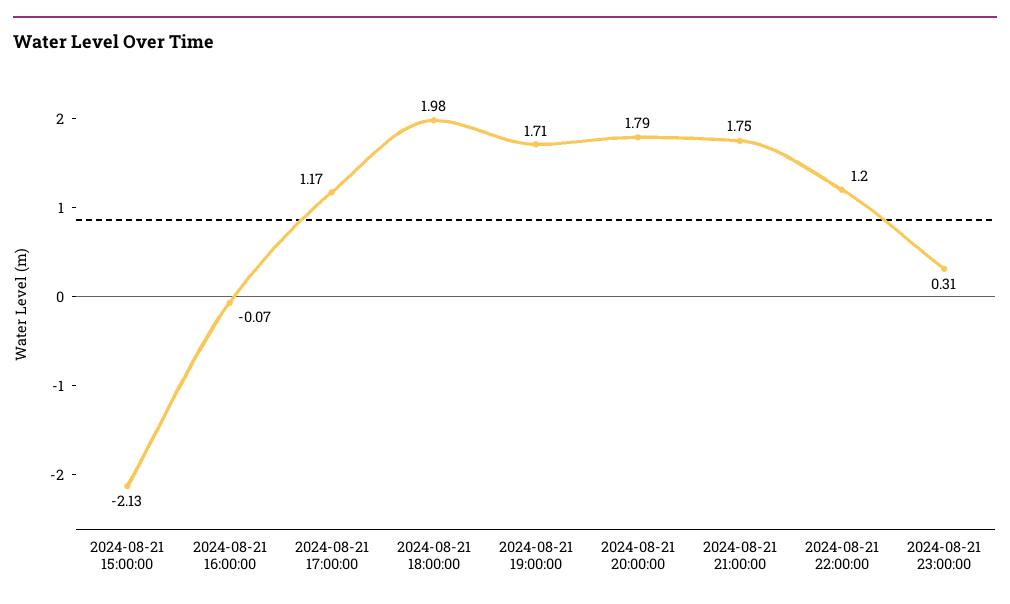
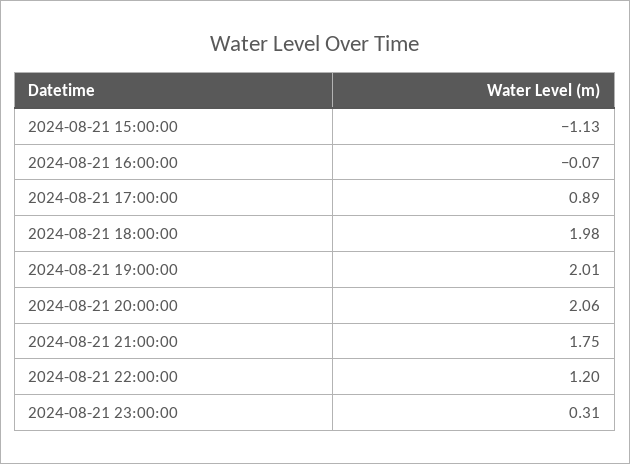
2024-08-21 15:00:00: -2.13 -> -1.13
2024-08-21 17:00:00: 1.17 -> 0.89
2024-08-21 19:00:00: 1.71 -> 2.01
2024-08-21 20:00:00: 1.79 -> 2.06

